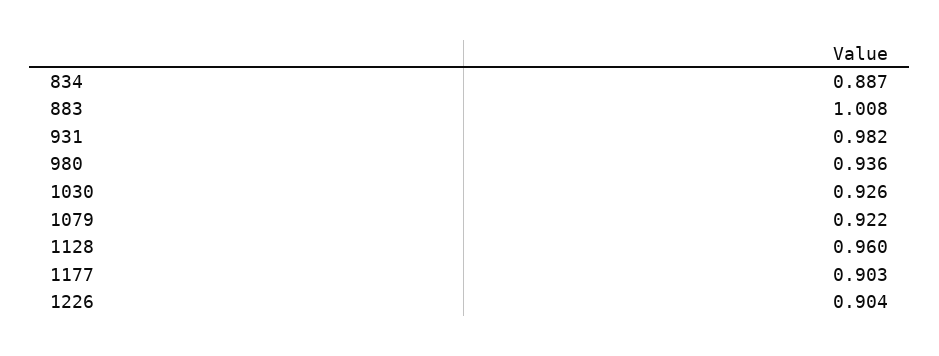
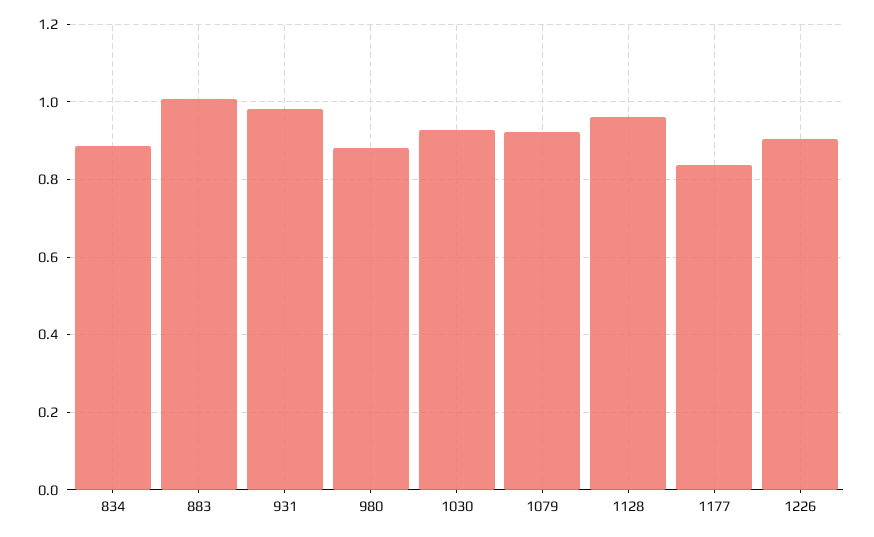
980: 0.936 -> 0.88
1177: 0.903 -> 0.84

